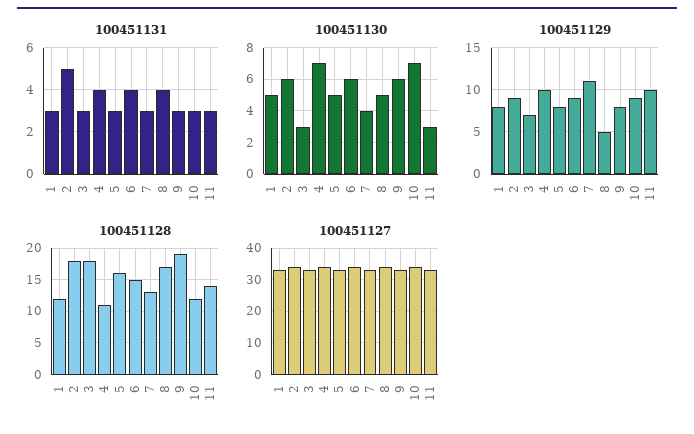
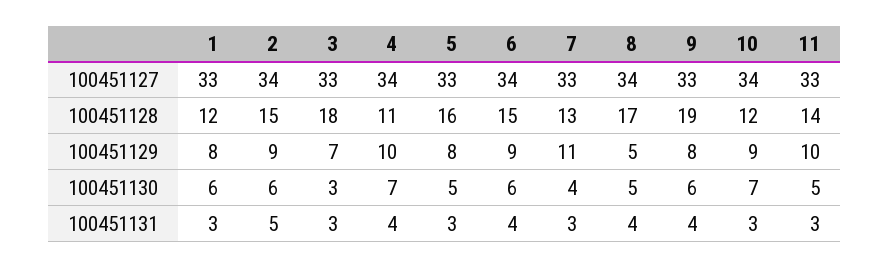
100451131, 9: 3 -> 4
100451130, 1: 5 -> 6
100451130, 11: 3 -> 5
100451128, 2: 18 -> 15

